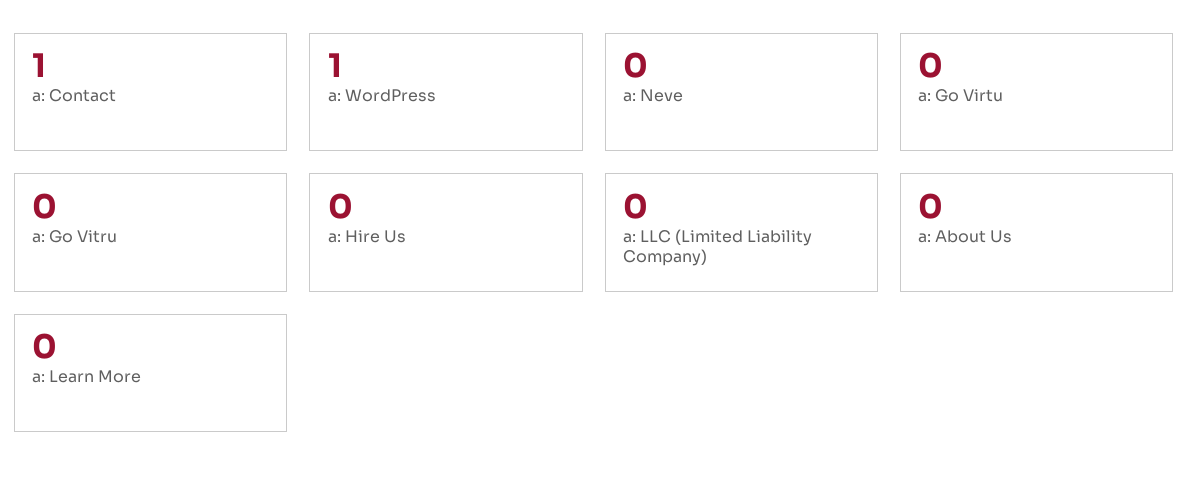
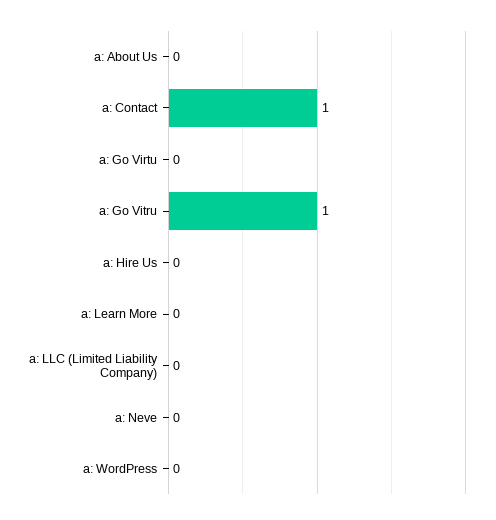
a: WordPress: 1 -> 0
a: Go Vitru: 0 -> 1

